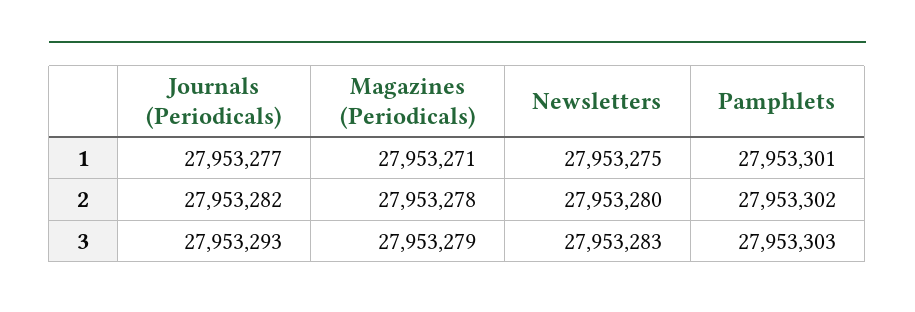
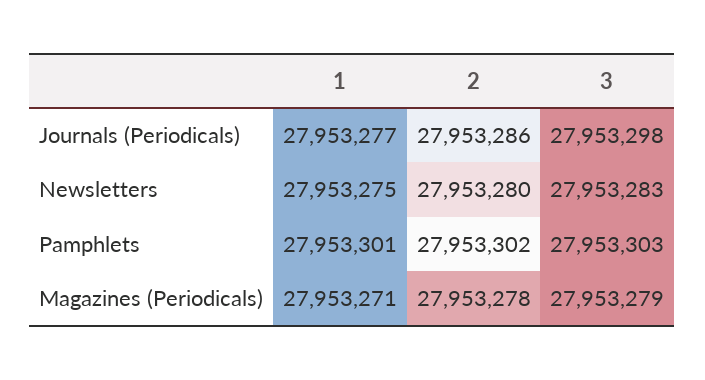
Journals (Periodicals), 2: 27953282 -> 27953286
Journals (Periodicals), 3: 27953293 -> 27953298

